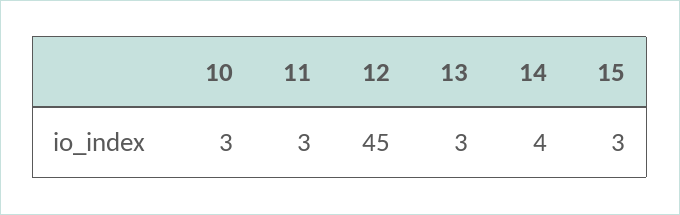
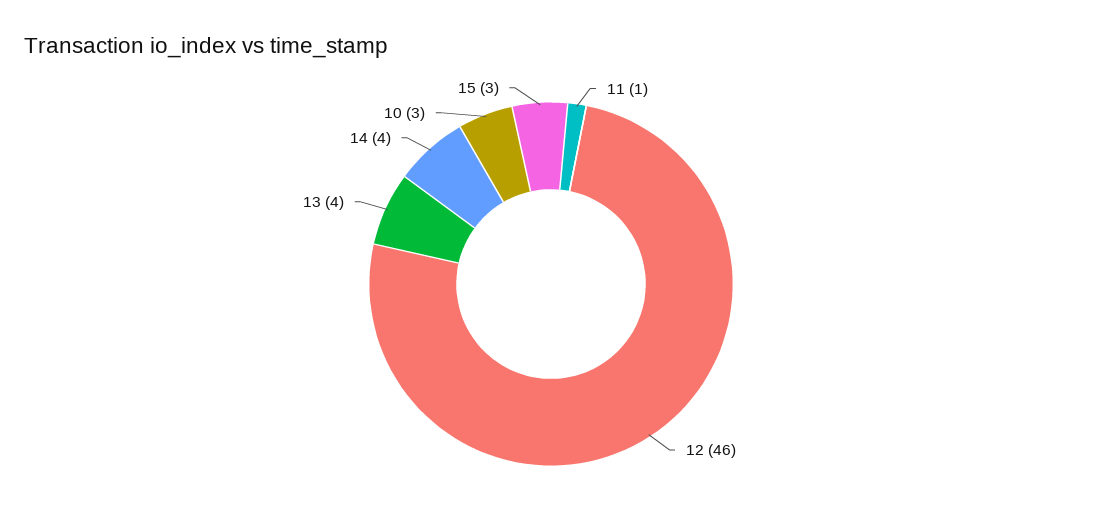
11: 3 -> 1
12: 45 -> 46
13: 3 -> 4

